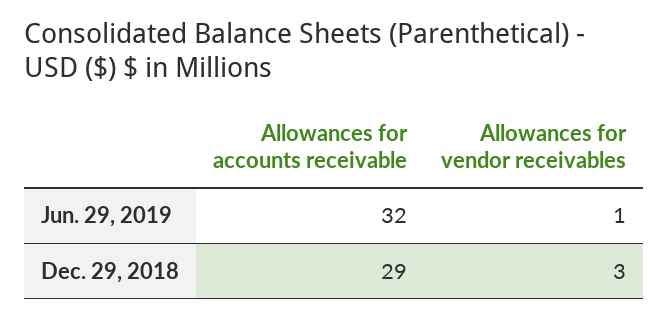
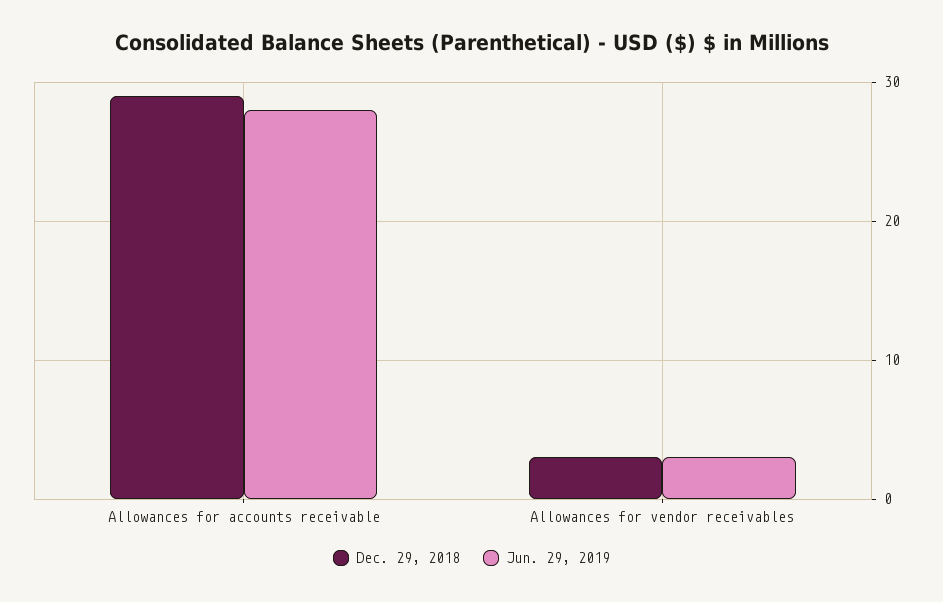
Jun. 29, 2019, Allowances for accounts receivable: 32 -> 28
Jun. 29, 2019, Allowances for vendor receivables: 1 -> 3

